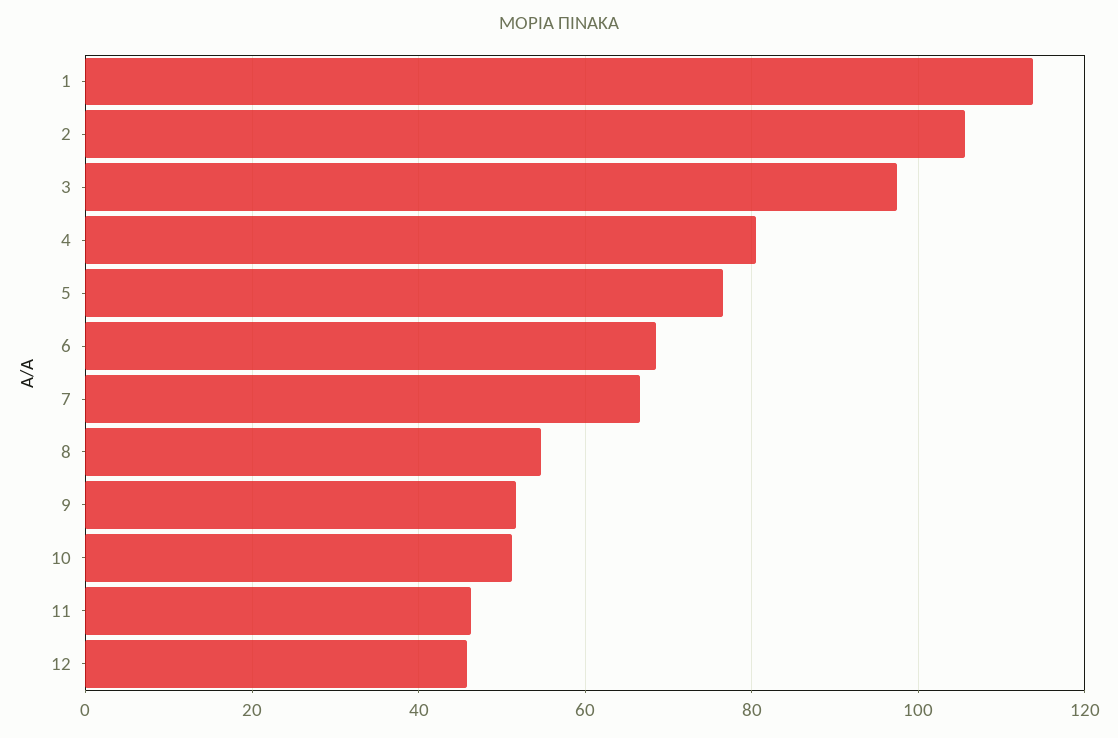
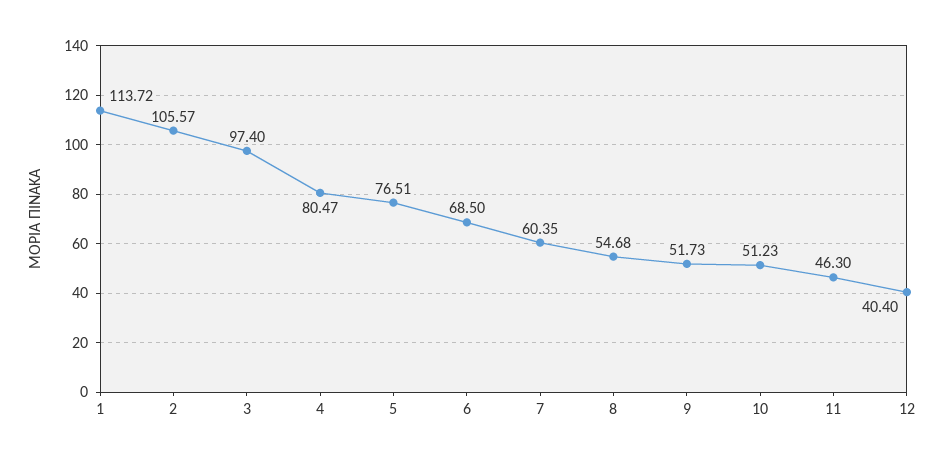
7: 66 -> 60.35
12: 46 -> 40.4

